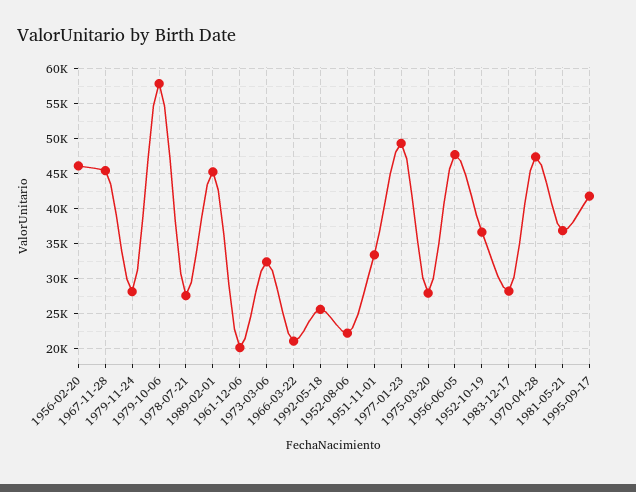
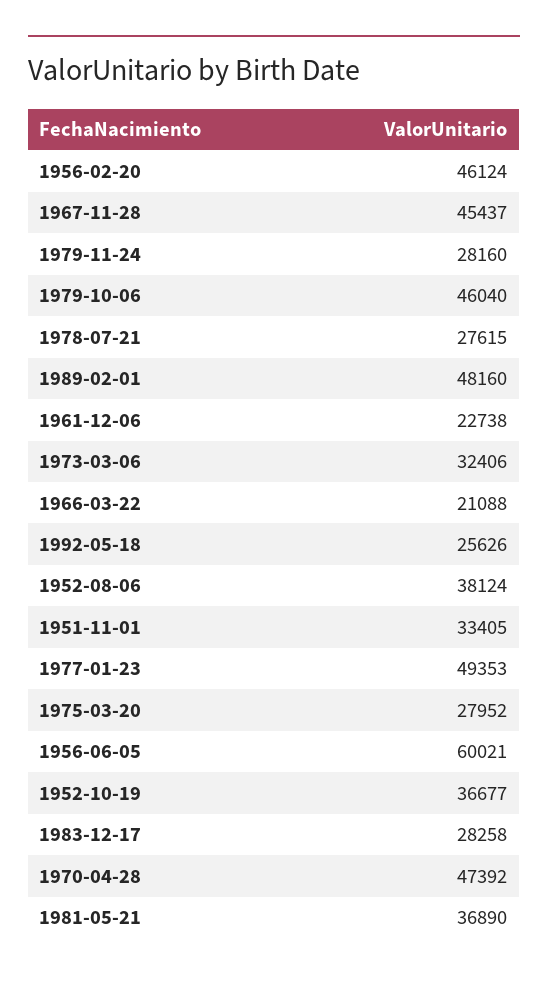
1979-10-06: 58000 -> 46040
1989-02-01: 45000 -> 48160
1961-12-06: 20000 -> 22738
1952-08-06: 22000 -> 38124
1956-06-05: 48000 -> 60021
1995-09-17: 42000 -> none

